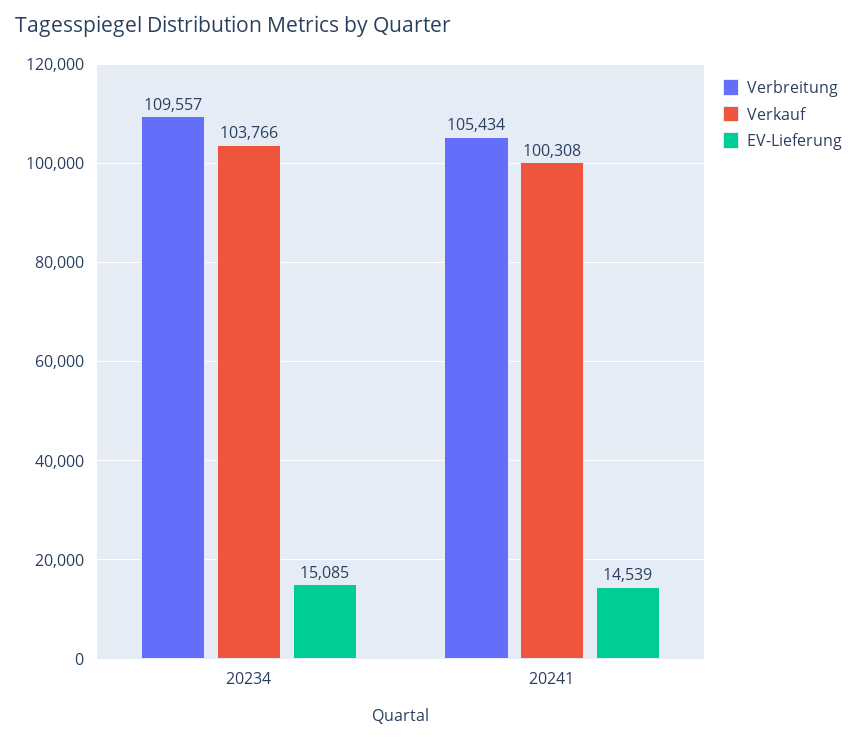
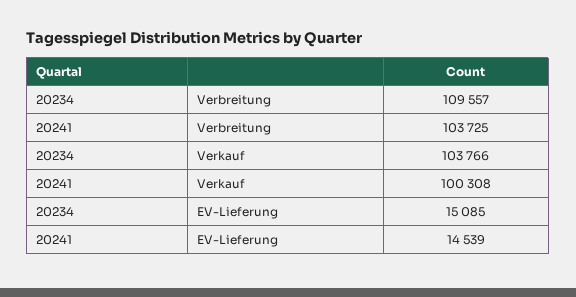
Verbreitung, 20241: 105434 -> 103725

